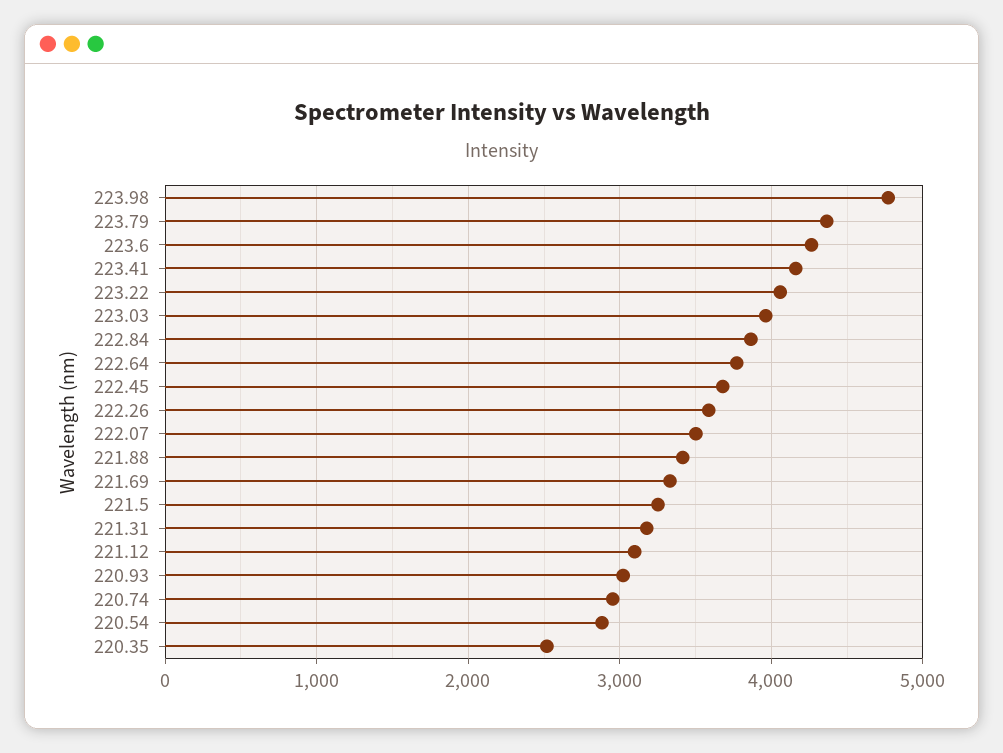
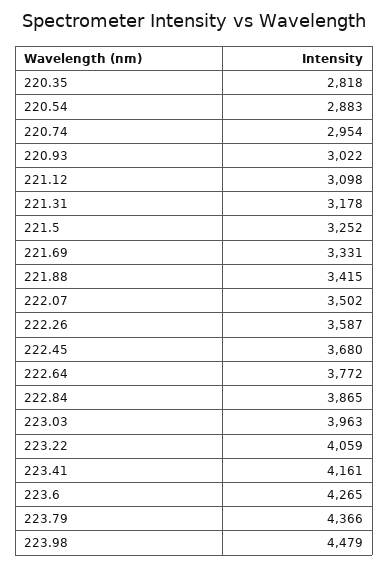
223.98: 4800 -> 4479
220.35: 2500 -> 2818

